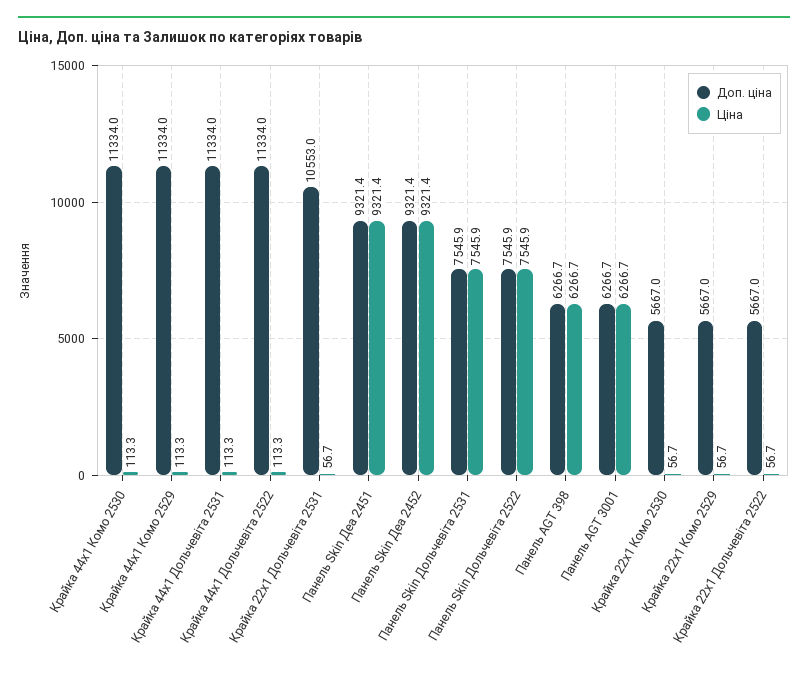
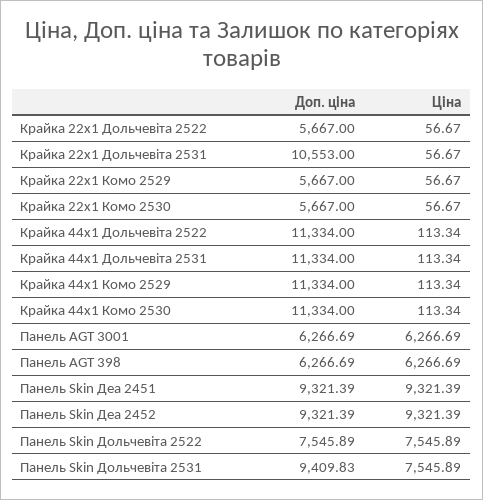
Доп. ціна, Панель Skin Дольчевіта 2531: 7545.9 -> 9409.83

